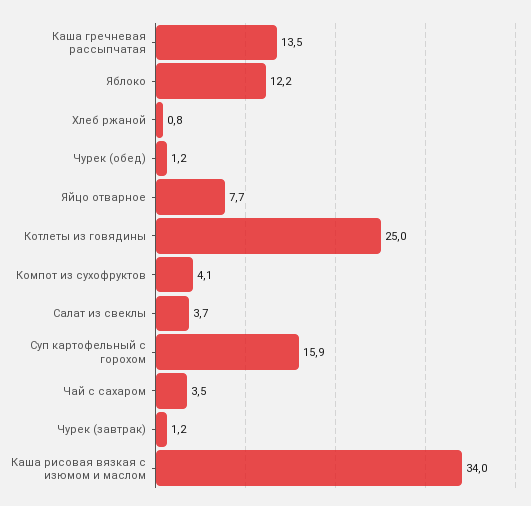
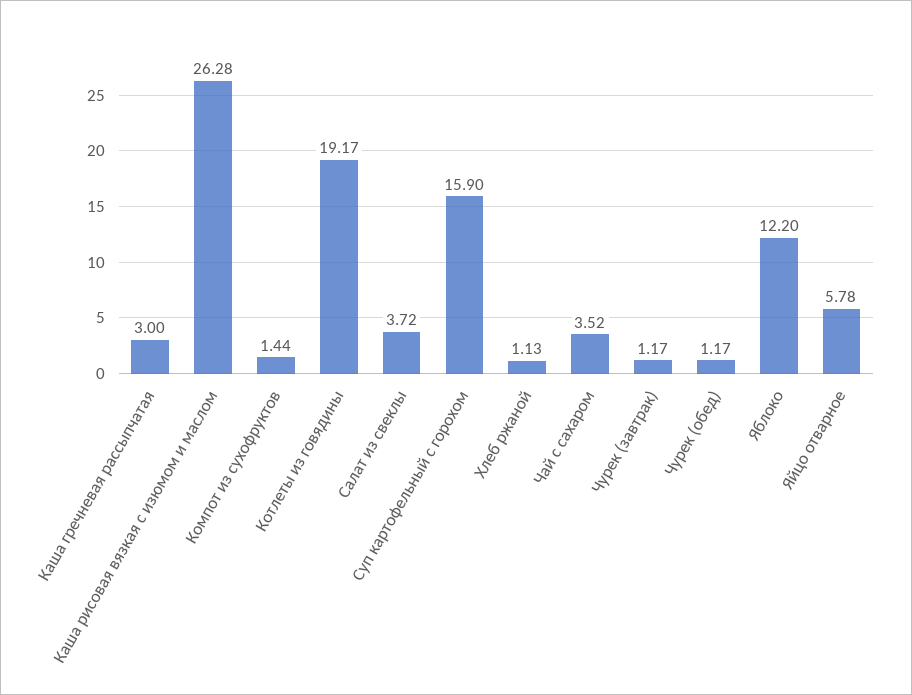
Каша гречневая рассыпчатая: 13.5 -> 3
Хлеб ржаной: 0.8 -> 1.13
Яйцо отварное: 7.7 -> 5.78
Котлеты из говядины: 25 -> 19.17
Компот из сухофруктов: 4.1 -> 1.44
Каша рисовая вязкая с изюмом и маслом: 34 -> 26.28

